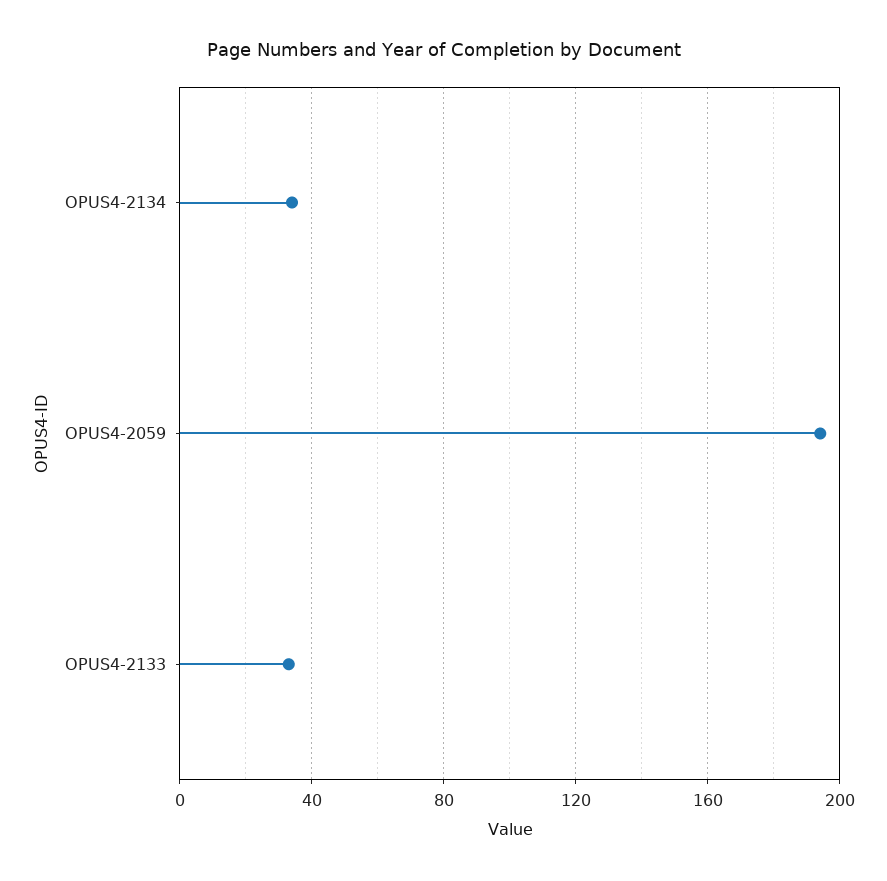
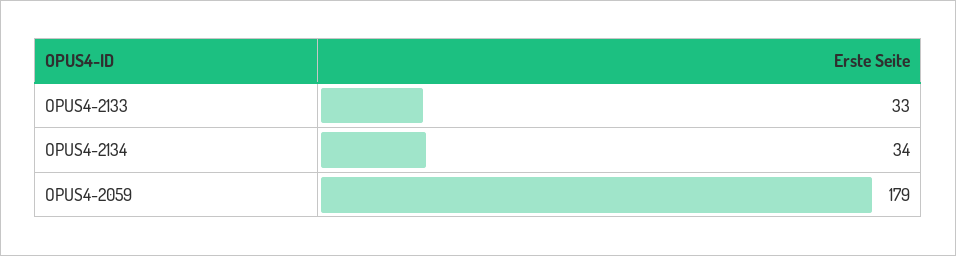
OPUS4-2059: 195 -> 179

